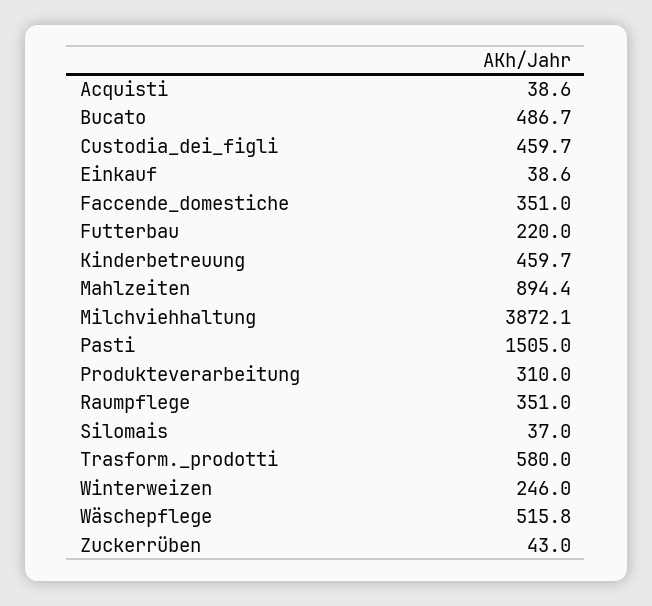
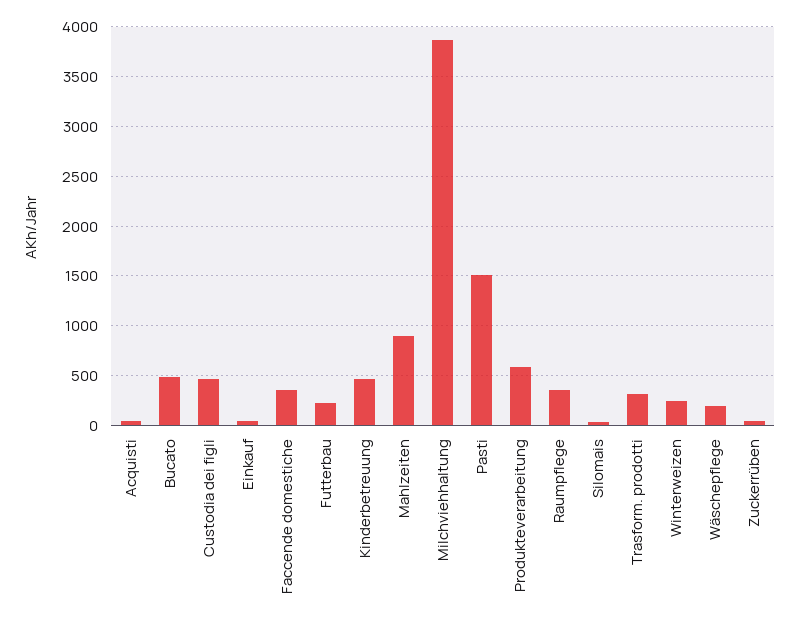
Produkteverarbeitung: 310 -> 600
Trasform._prodotti: 580 -> 300
Wäschepflege: 515.8 -> 200

